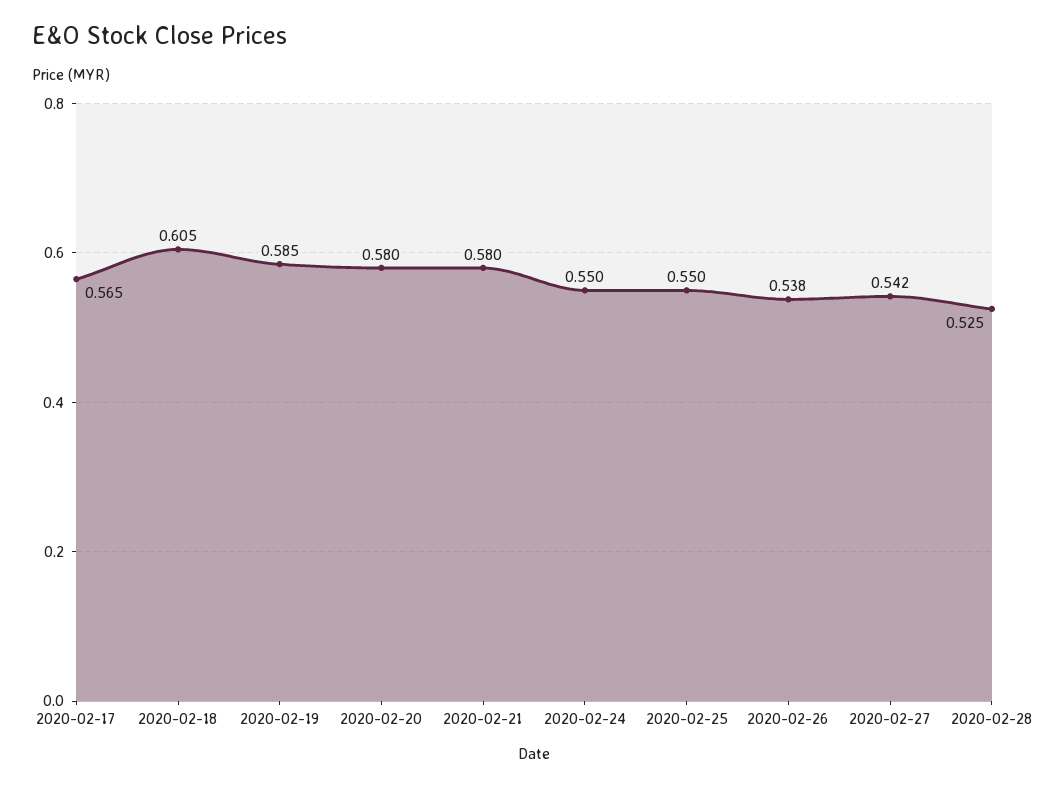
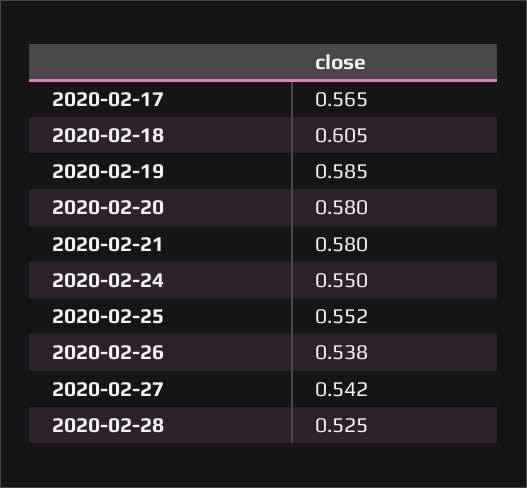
2020-02-25: 0.55 -> 0.552

